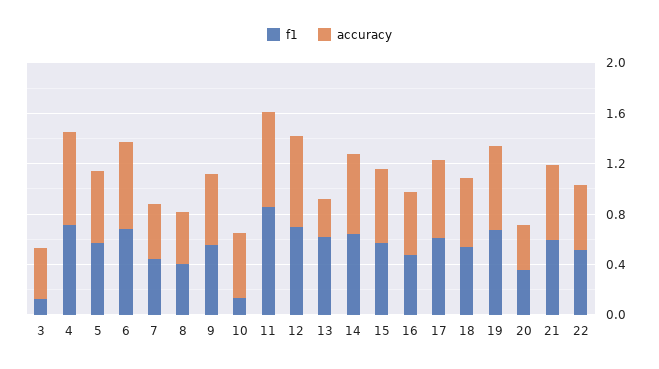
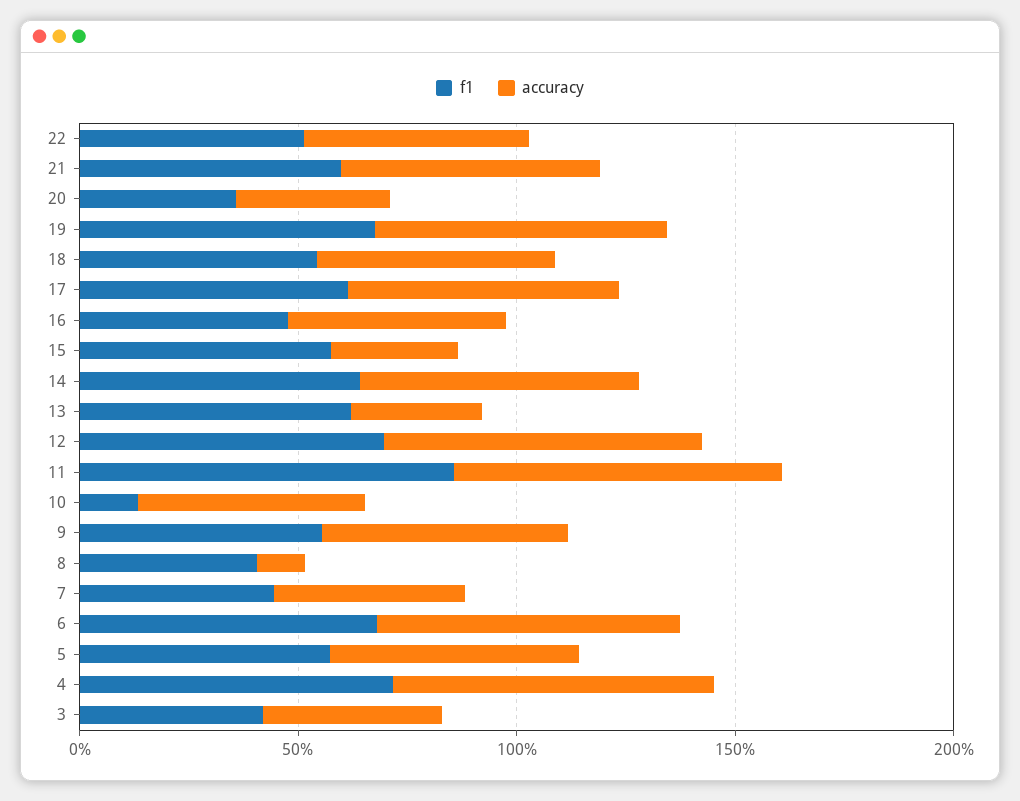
f1, 3: 0.1 -> 0.4
accuracy, 8: 0.4 -> 0.1
accuracy, 15: 0.6 -> 0.3

